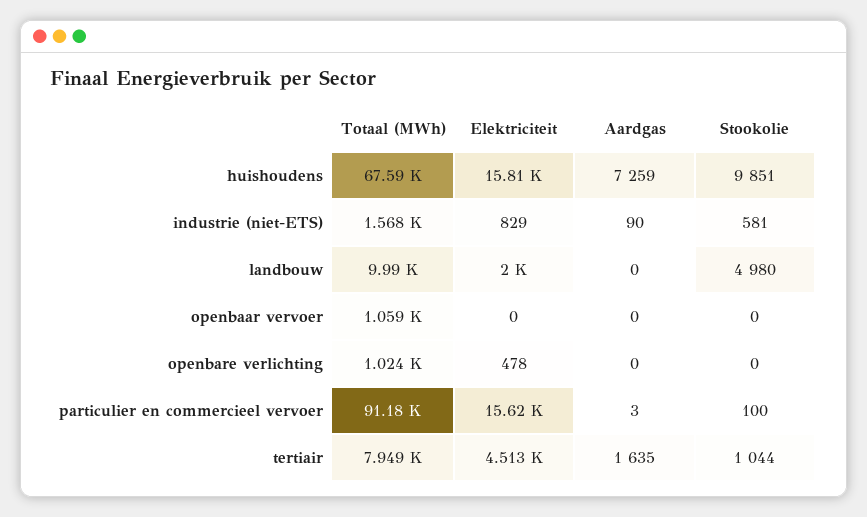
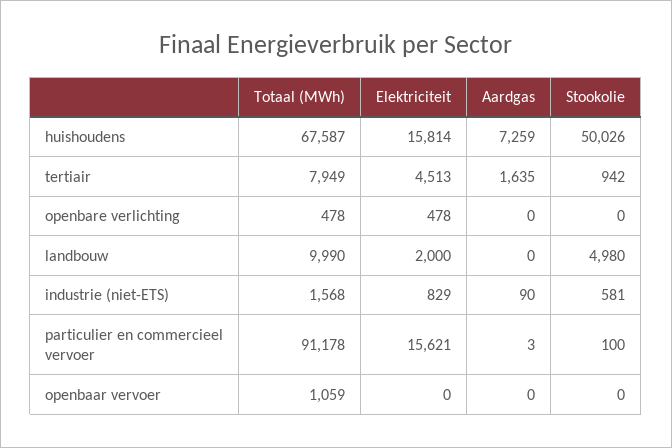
Stookolie, huishoudens: 9851 -> 50026
Totaal (MWh), openbare verlichting: 1024 -> 478
Stookolie, tertiair: 1044 -> 942

